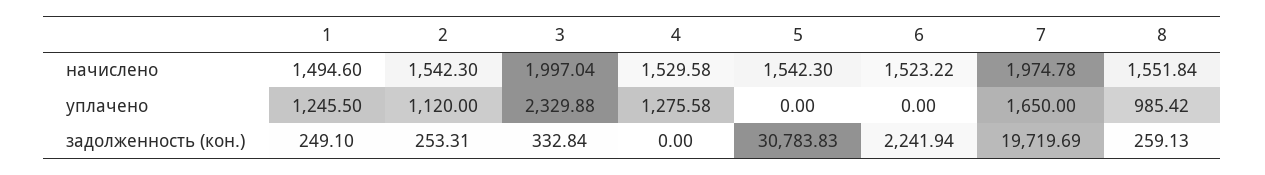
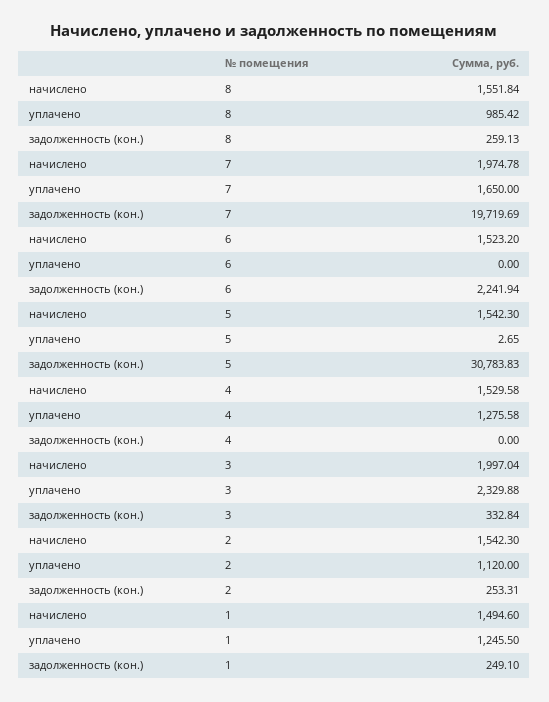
6, начислено: 1523.22 -> 1523.2
5, уплачено: 0 -> 2.65

